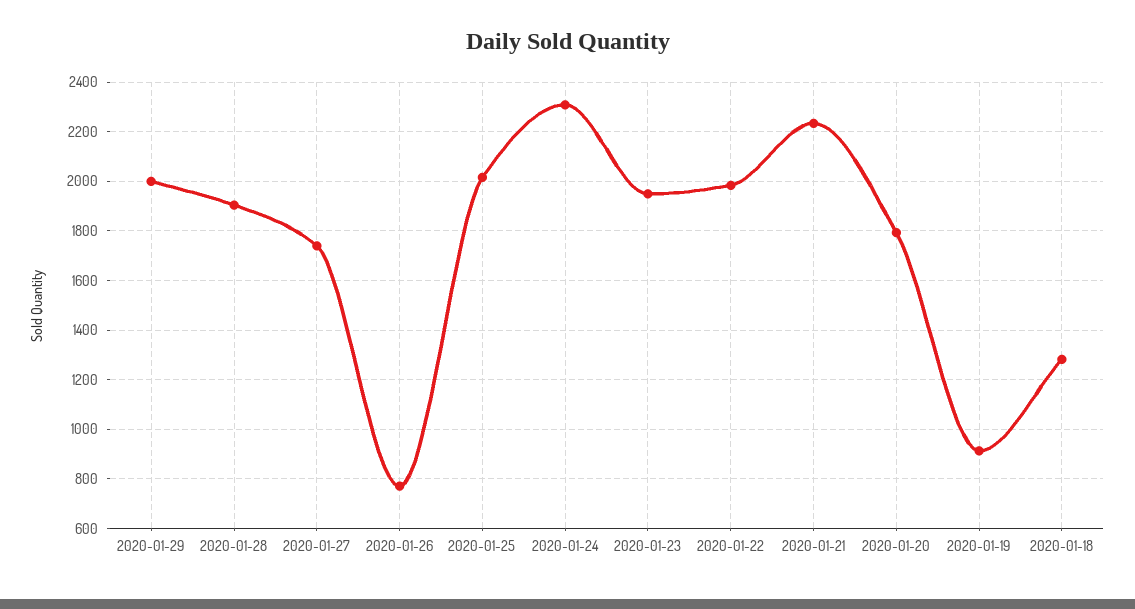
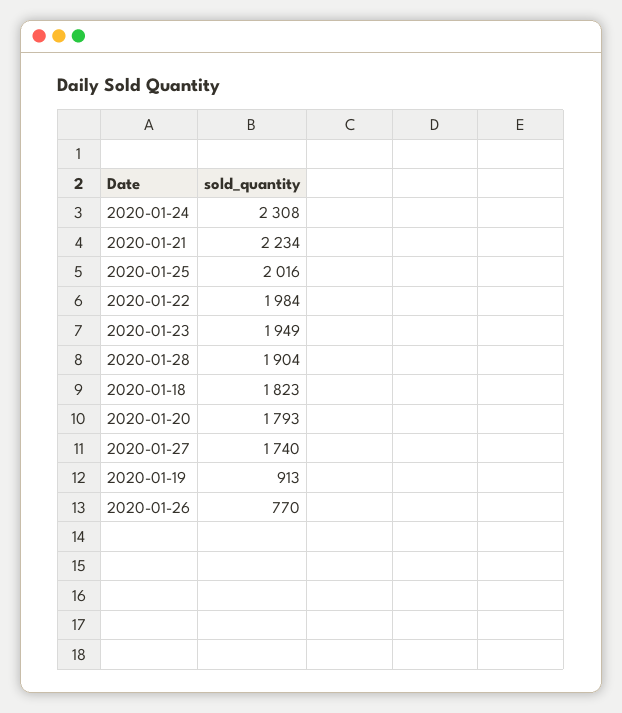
2020-01-29: 2000 -> none
2020-01-18: 1275 -> 1823

